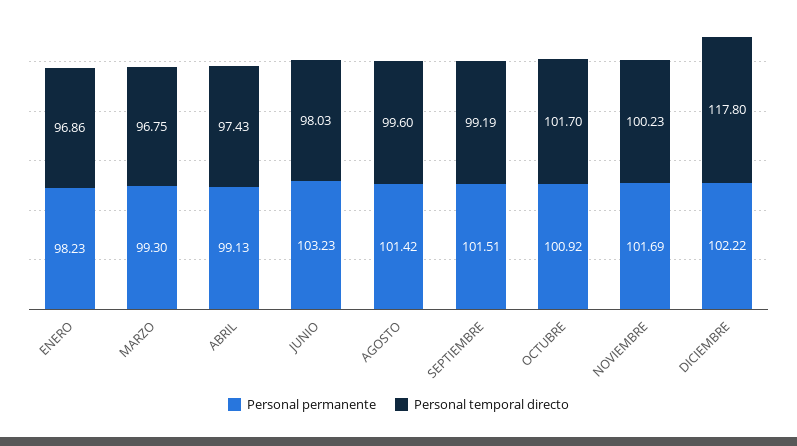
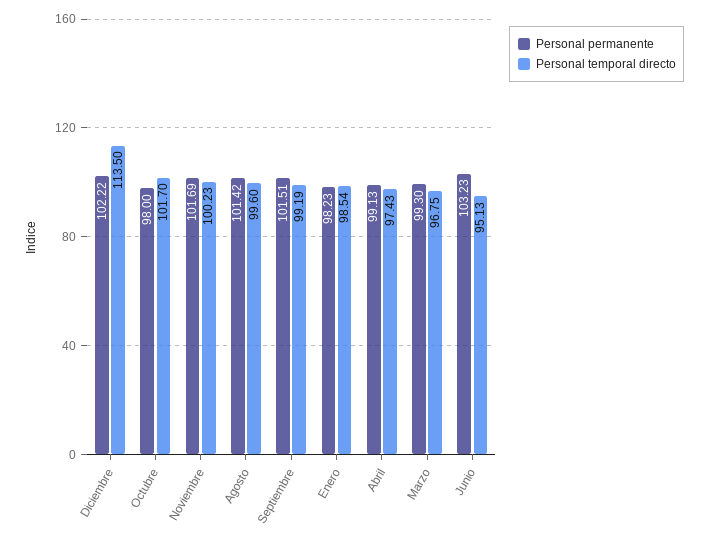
Personal temporal directo, ENERO: 96.86 -> 98.54
Personal temporal directo, JUNIO: 98.03 -> 95.13
Personal permanente, OCTUBRE: 100.92 -> 98
Personal temporal directo, DICIEMBRE: 117.8 -> 113.5

